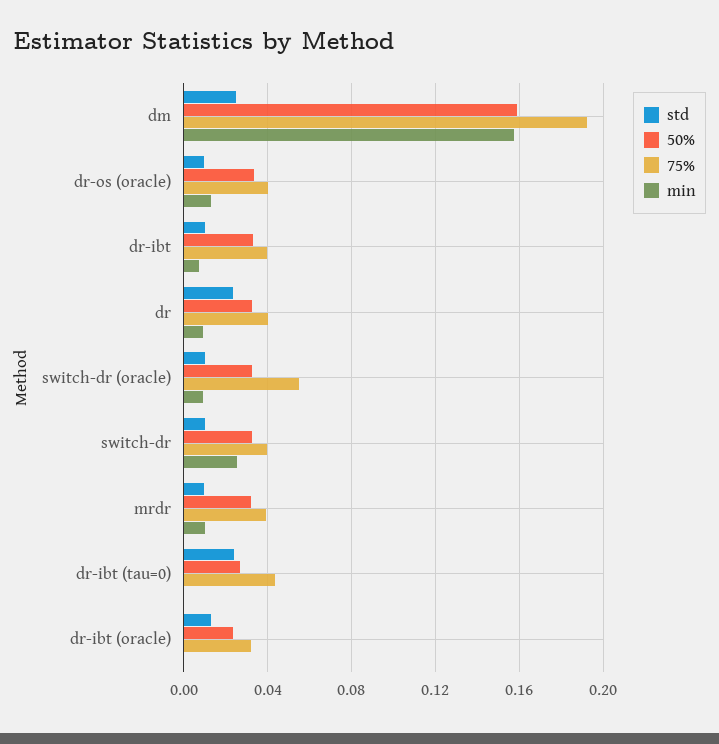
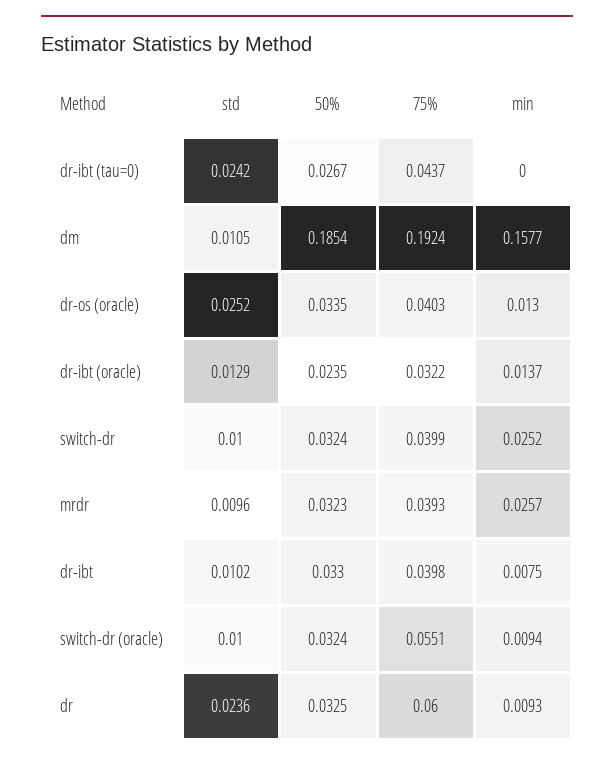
std, dm: 0.025 -> 0.0105
50%, dm: 0.16 -> 0.1854
std, dr-os (oracle): 0.01 -> 0.0252
75%, dr: 0.04 -> 0.06
min, mrdr: 0.01 -> 0.0257
min, dr-ibt (oracle): 0 -> 0.0137

